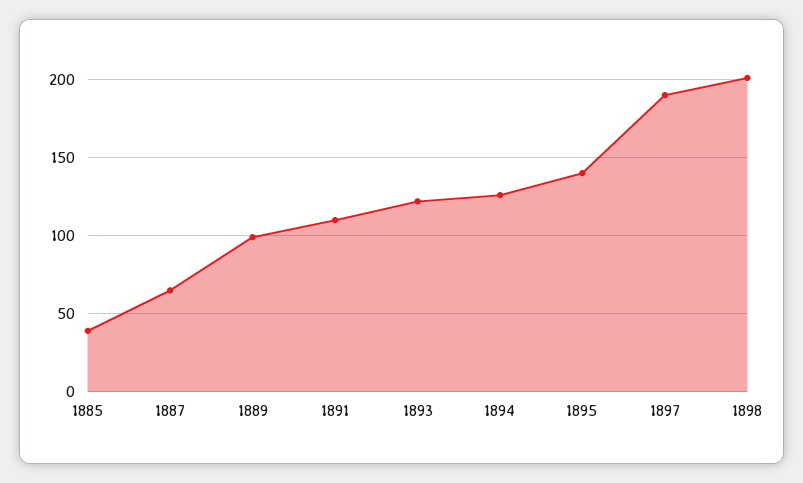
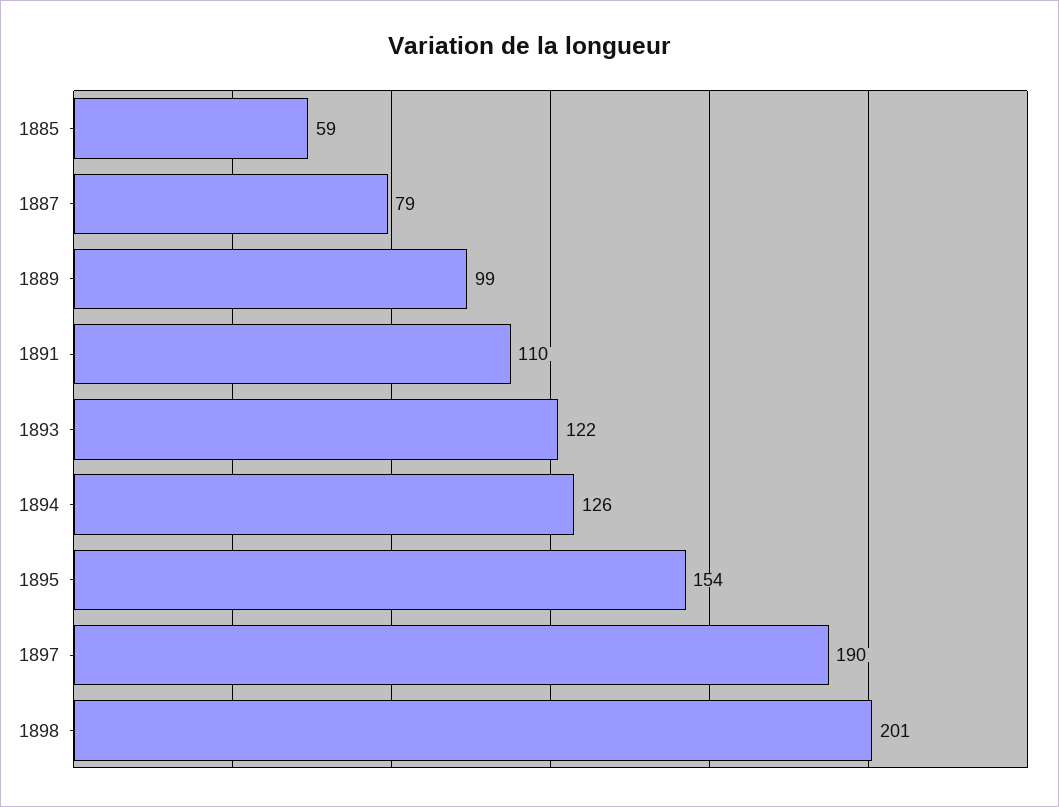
1885: 40 -> 59
1887: 65 -> 79
1895: 140 -> 154

